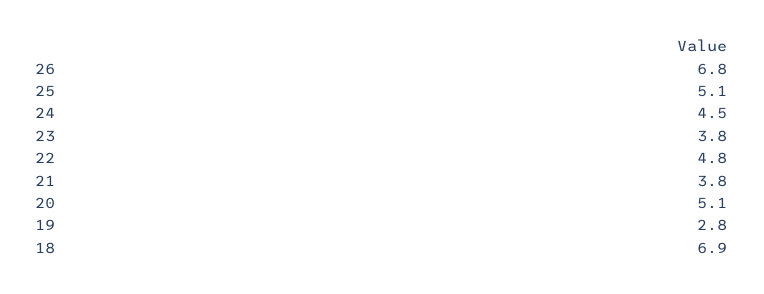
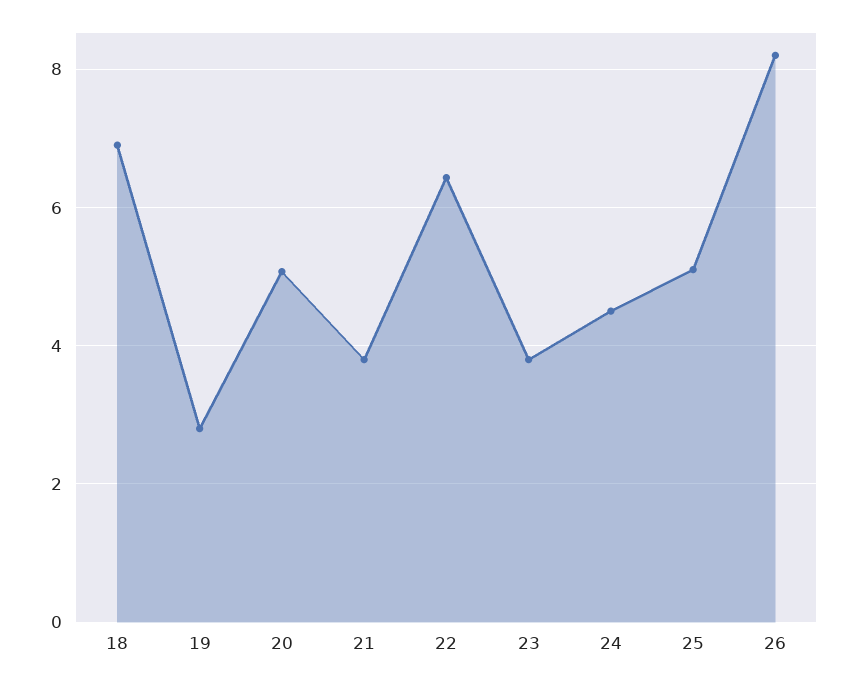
26: 6.8 -> 8.2
22: 4.8 -> 6.4

